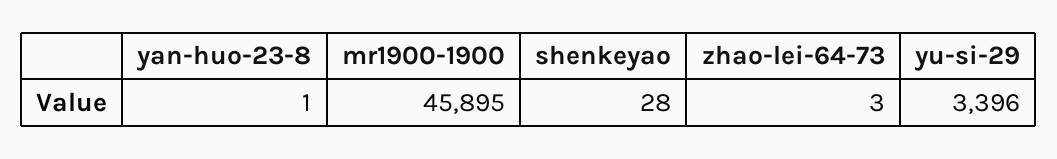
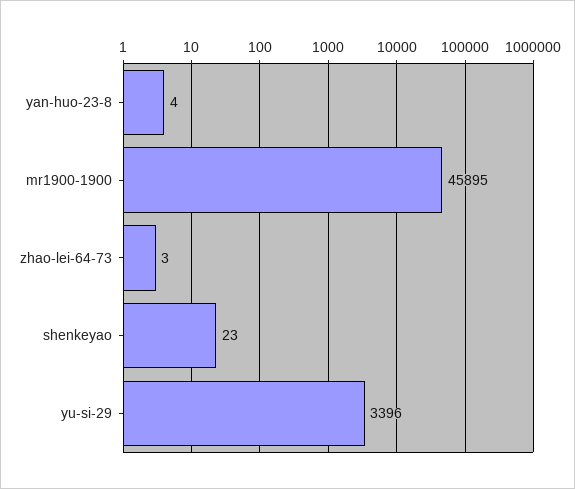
yan-huo-23-8: 1 -> 4
shenkeyao: 28 -> 23

